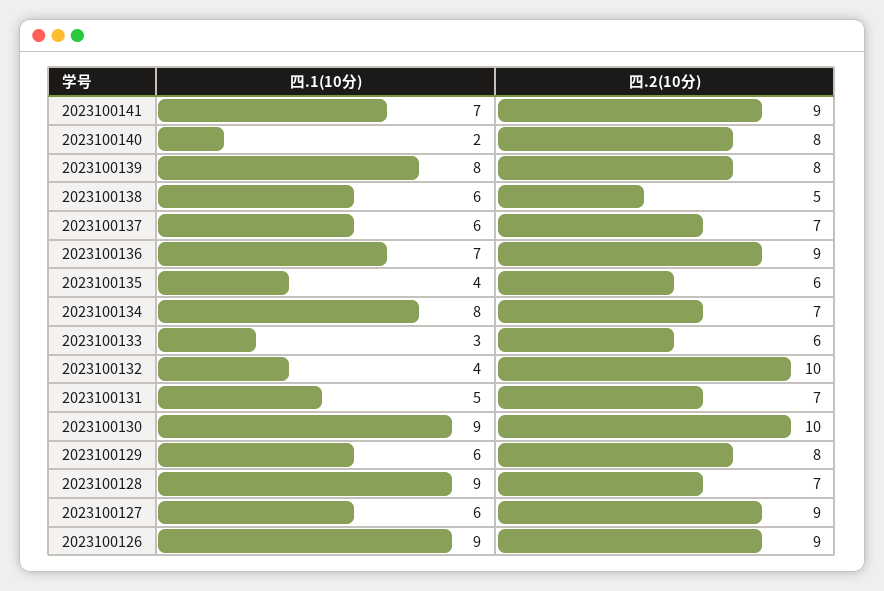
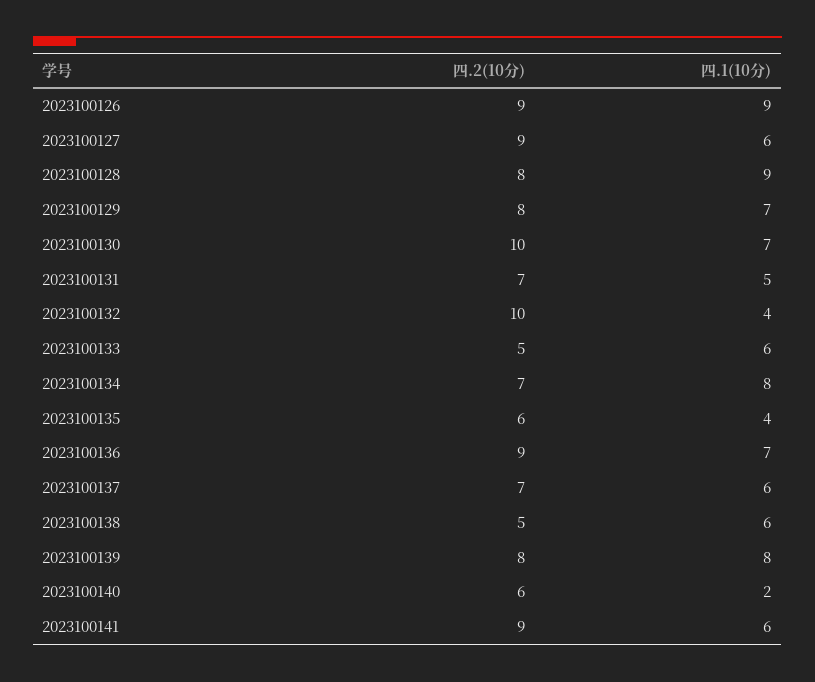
四.1(10分), 2023100141: 7 -> 6
四.2(10分), 2023100140: 8 -> 6
四.1(10分), 2023100133: 3 -> 6
四.2(10分), 2023100133: 6 -> 5
四.1(10分), 2023100130: 9 -> 7
四.1(10分), 2023100129: 6 -> 7
四.2(10分), 2023100128: 7 -> 8

